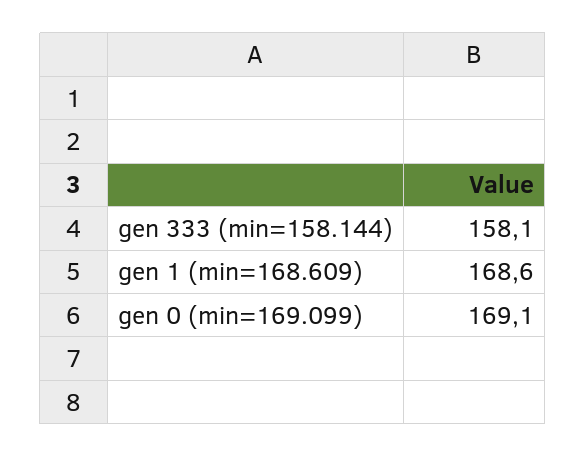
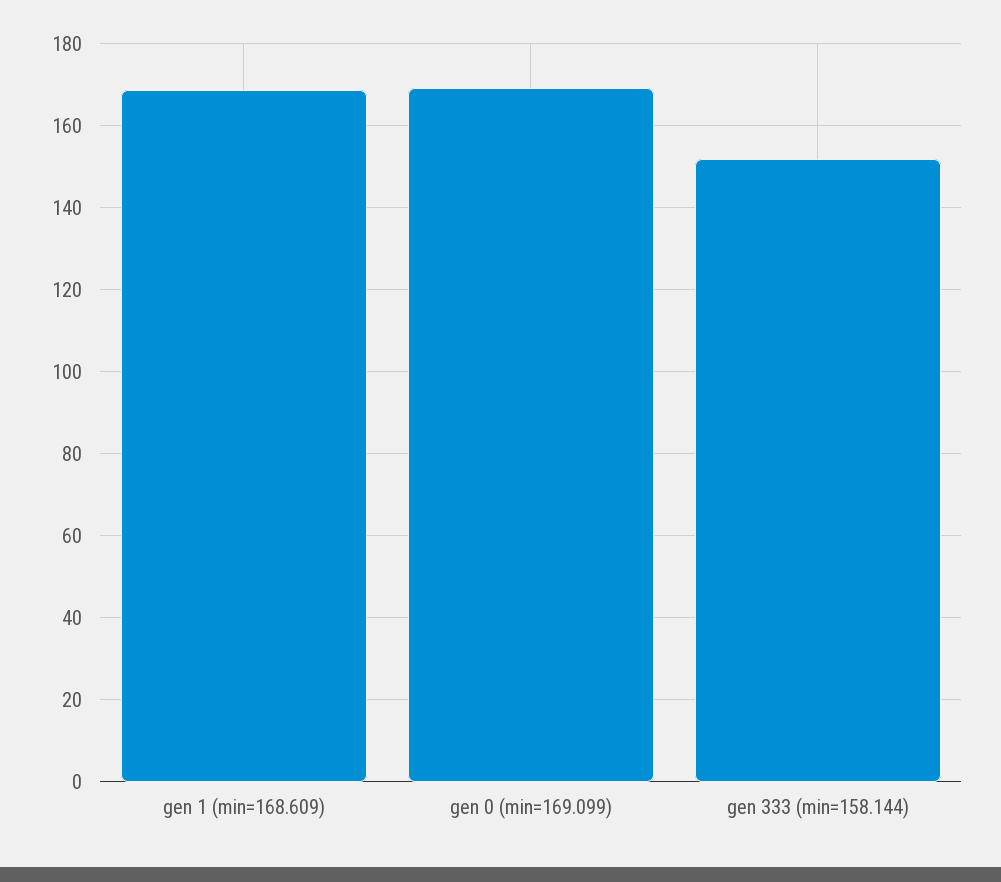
gen 333 (min=158.144): 158.1 -> 152

